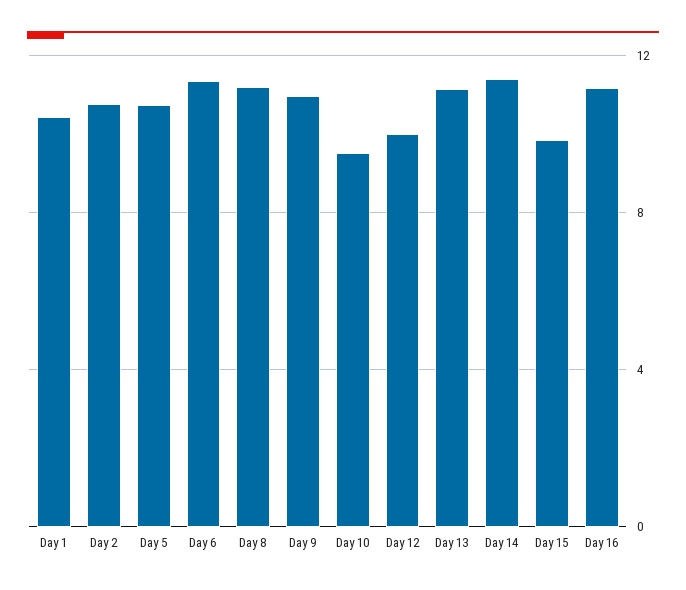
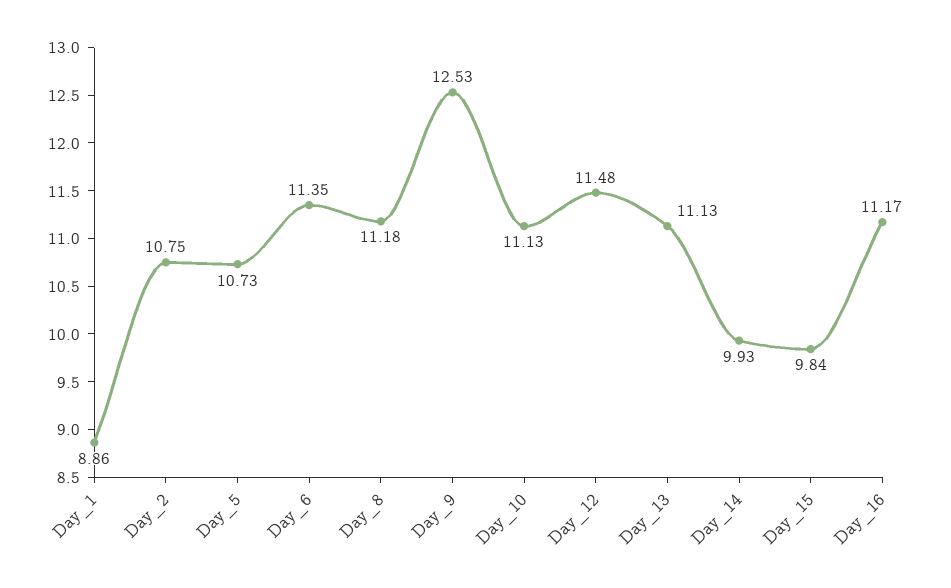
Day 1: 10.5 -> 8.86
Day 9: 11 -> 12.53
Day 10: 9.5 -> 11.13
Day 12: 10 -> 11.48
Day 14: 11.5 -> 9.93

